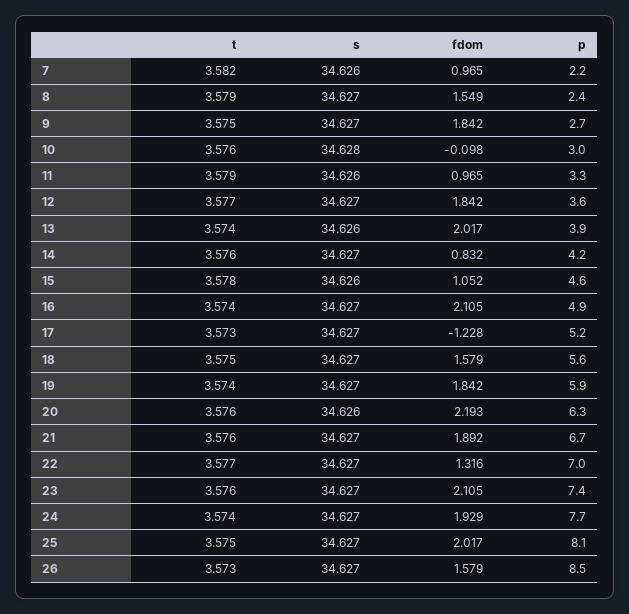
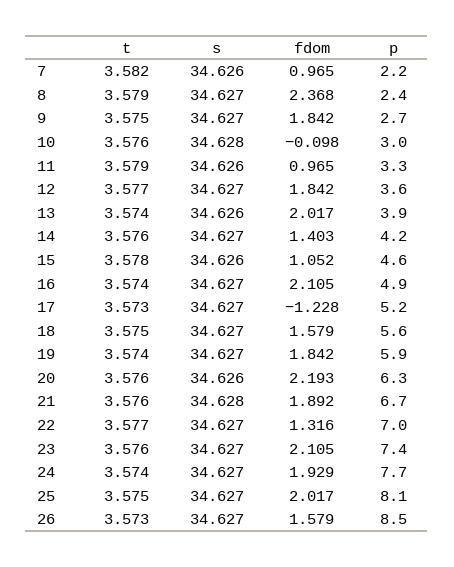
fdom, 8: 1.549 -> 2.368
fdom, 14: 0.832 -> 1.403
s, 21: 34.627 -> 34.628

